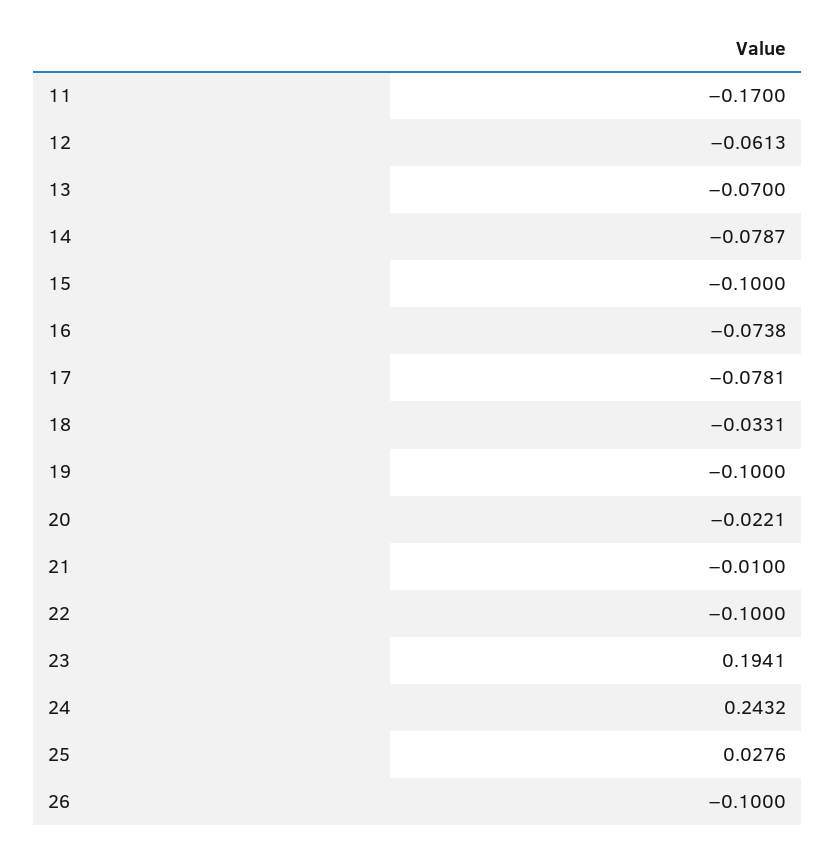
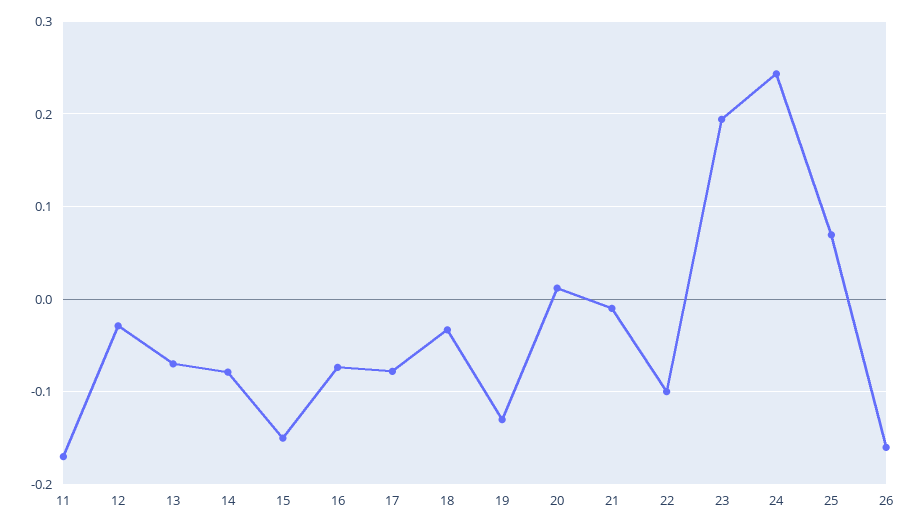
12: -0.0613 -> -0.03
15: -0.1 -> -0.15
19: -0.1 -> -0.13
20: -0.0221 -> 0.01
25: 0.0276 -> 0.07
26: -0.1 -> -0.16

